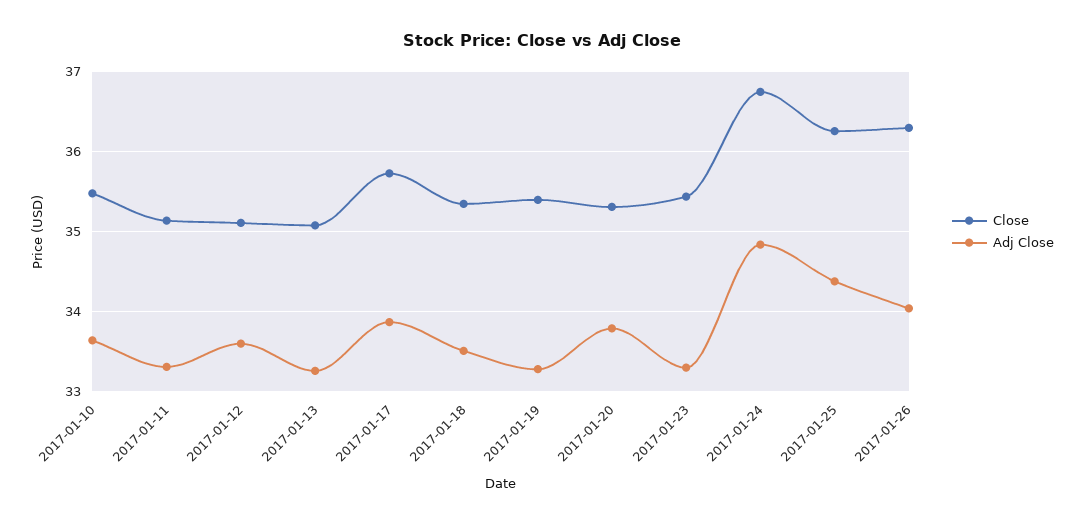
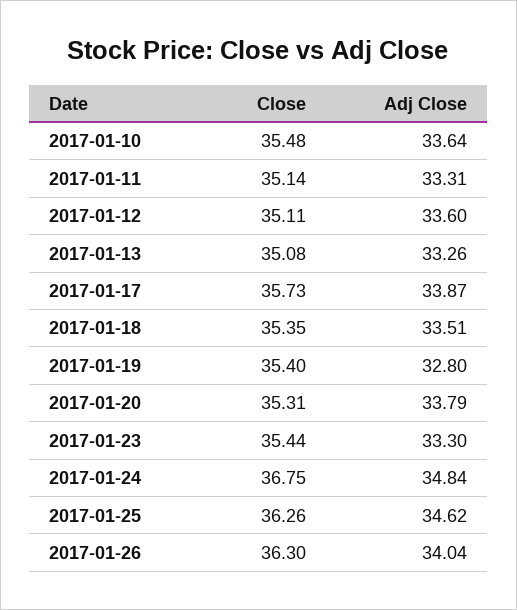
Adj Close, 2017-01-19: 33.3 -> 32.8
Adj Close, 2017-01-25: 34.4 -> 34.62

